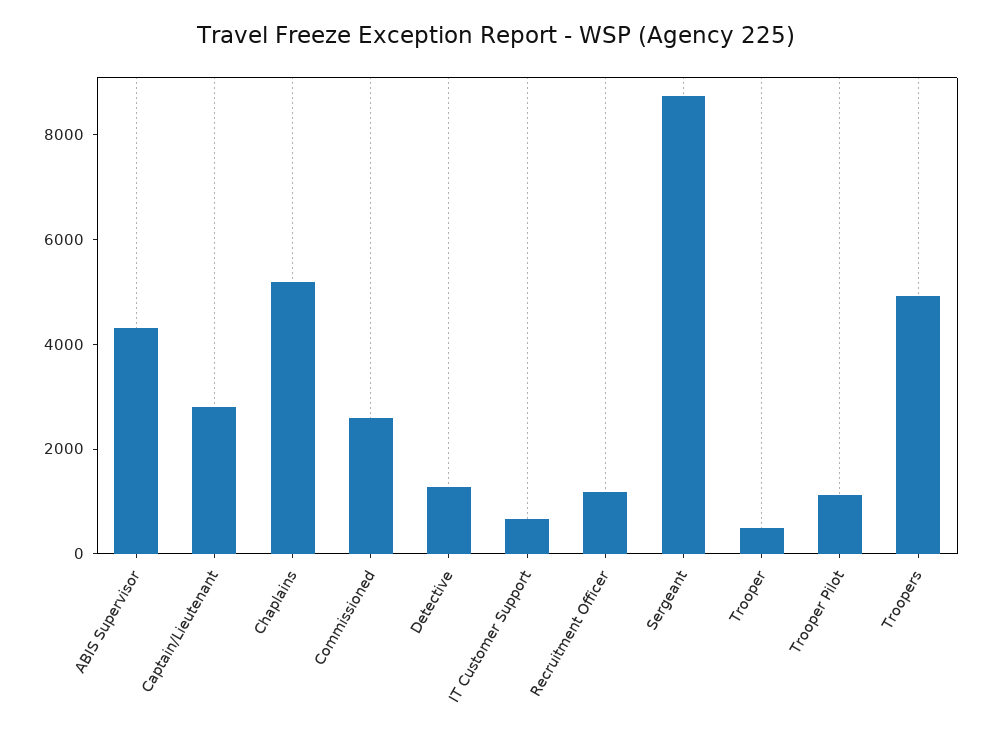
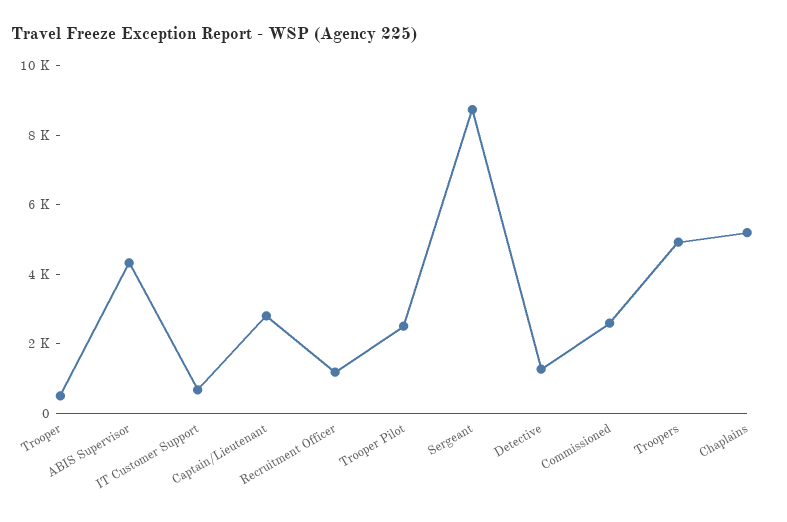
Trooper Pilot: 1000 -> 2500

